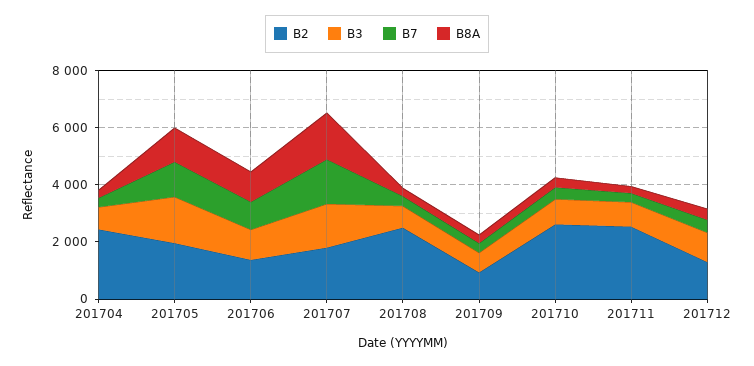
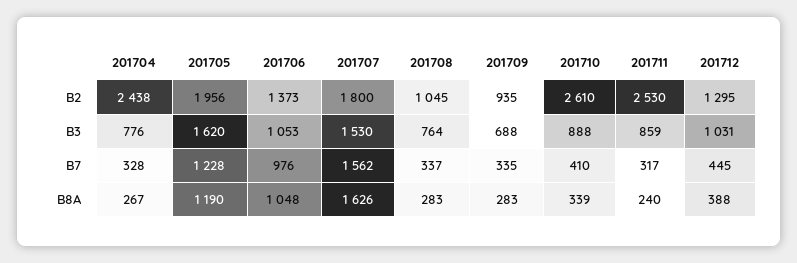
B2, 201708: 2500 -> 1045

